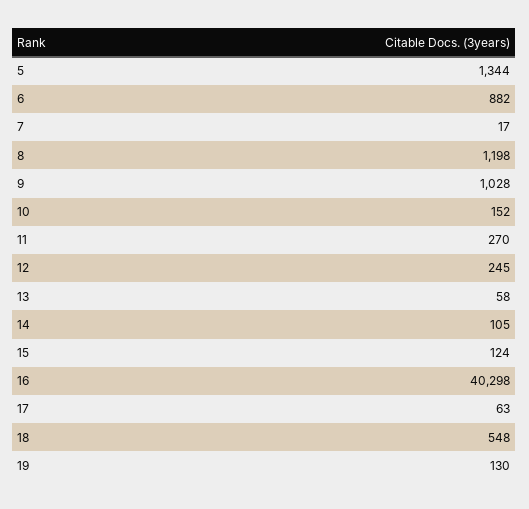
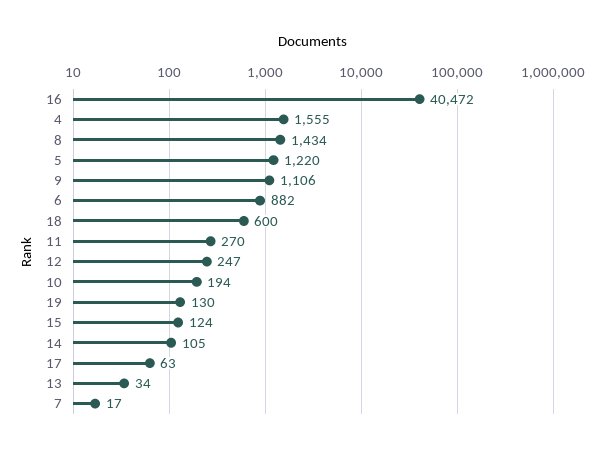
5: 1344 -> 1220
8: 1198 -> 1434
9: 1028 -> 1106
10: 152 -> 194
12: 245 -> 247
13: 58 -> 34
16: 40298 -> 40472
18: 548 -> 600
4: none -> 1555

